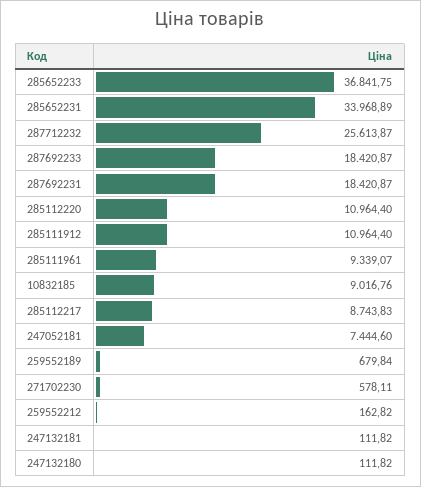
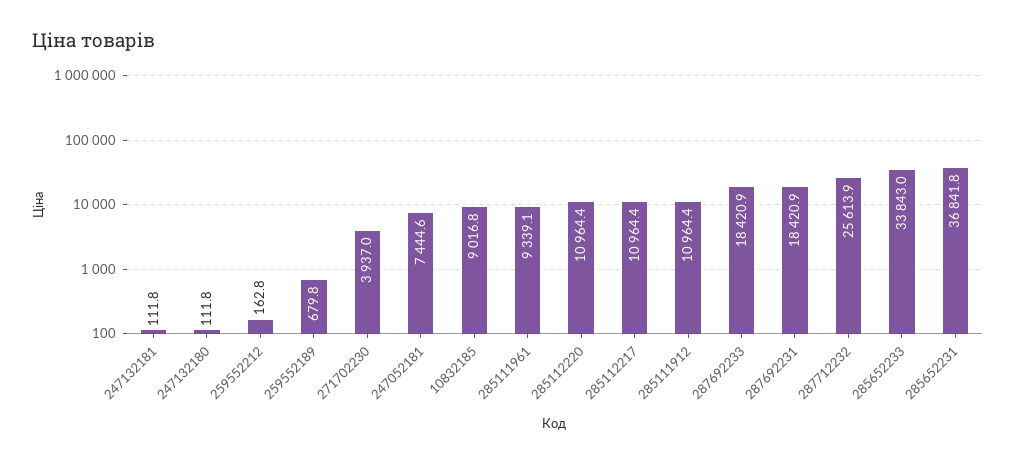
285652233: 36841.75 -> 33843
285652231: 33968.89 -> 36841.8
285112217: 8743.83 -> 10964.4
271702230: 578.11 -> 3937

